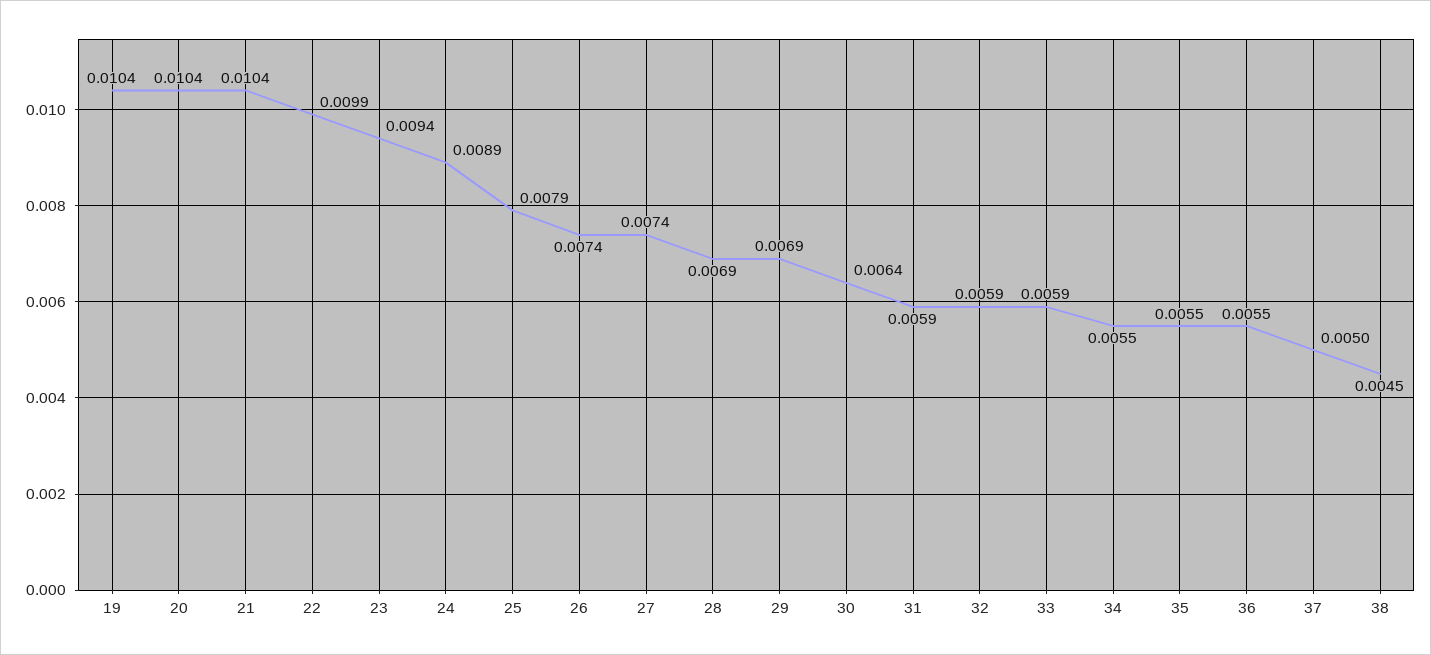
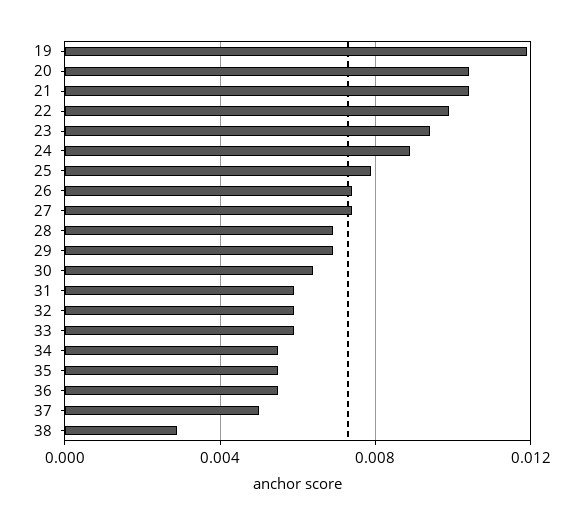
19: 0.0104 -> 0.012
38: 0.0045 -> 0.003

